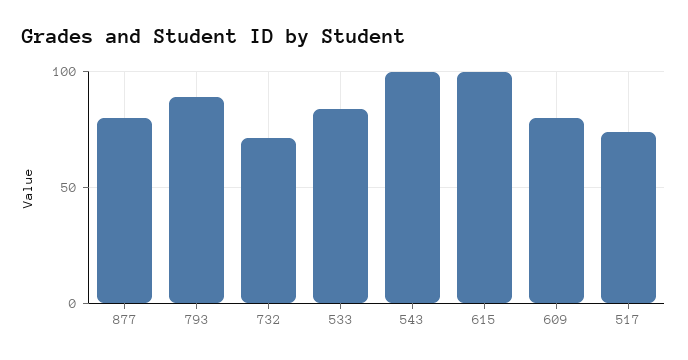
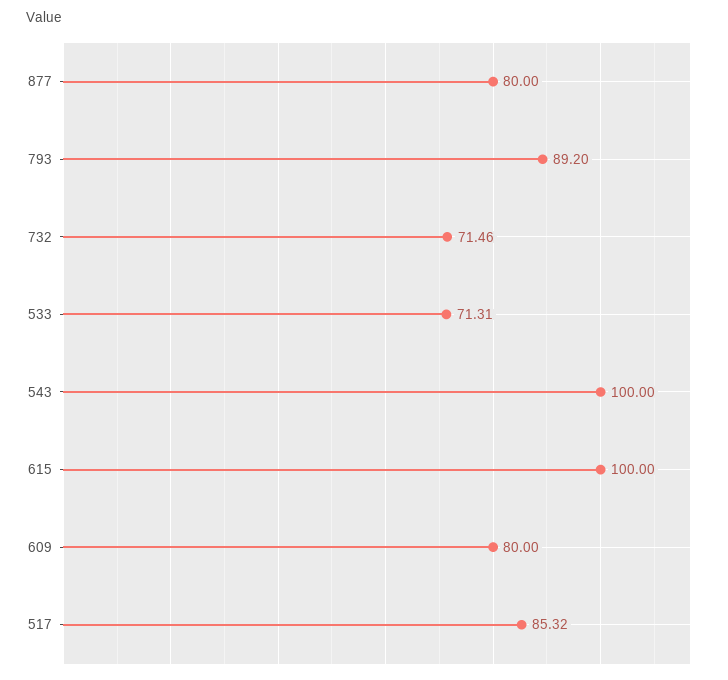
533: 85 -> 71.31
517: 75 -> 85.32

